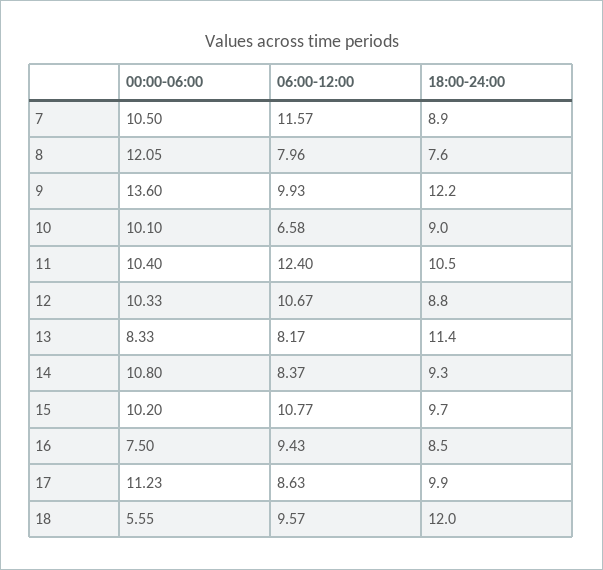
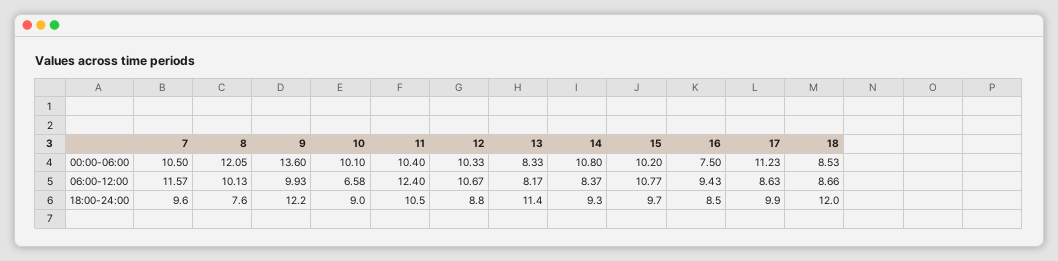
18:00-24:00, 7: 8.9 -> 9.6
06:00-12:00, 8: 7.96 -> 10.13
00:00-06:00, 18: 5.55 -> 8.53
06:00-12:00, 18: 9.57 -> 8.66

